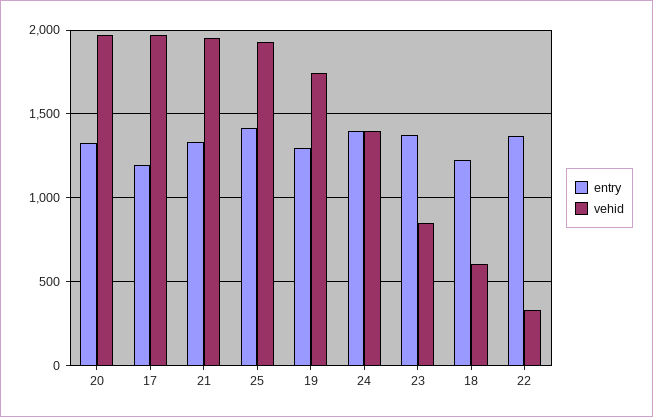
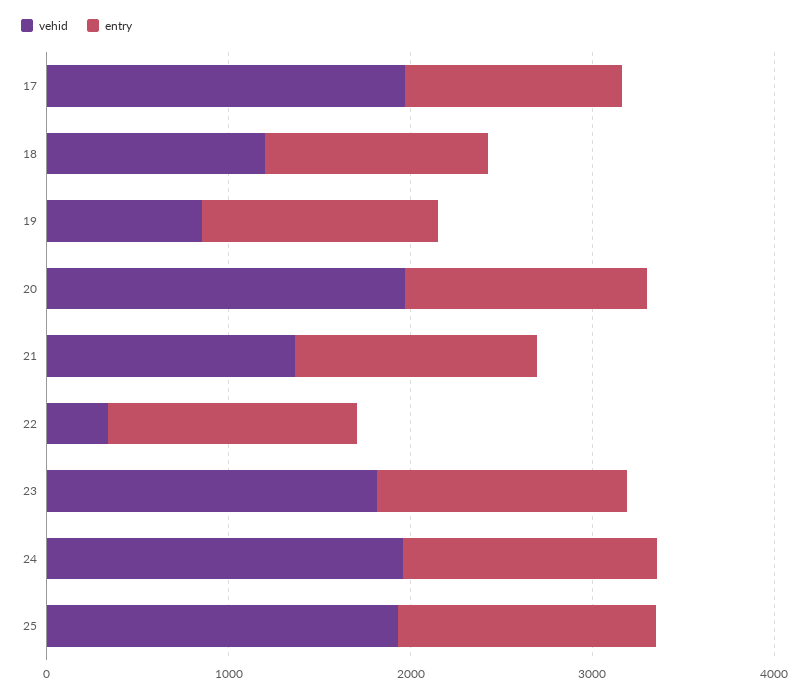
vehid, 21: 1950 -> 1400
vehid, 19: 1750 -> 800
vehid, 24: 1400 -> 2000
vehid, 23: 850 -> 1800
vehid, 18: 600 -> 1200

